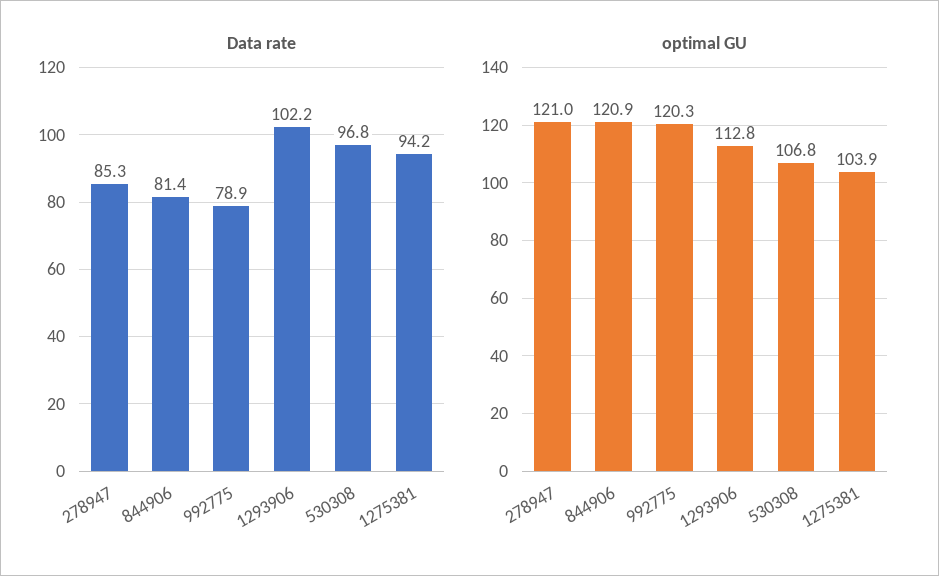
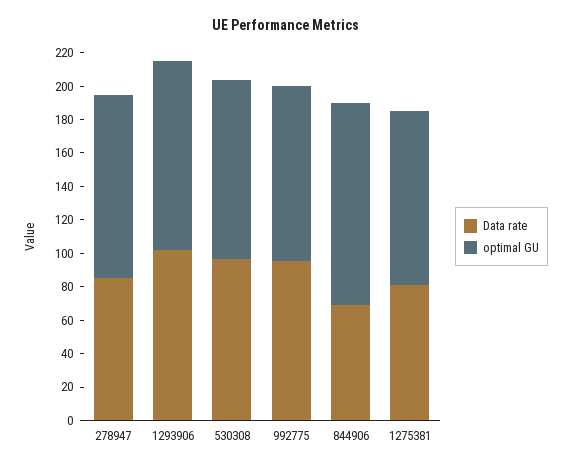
Data rate, 844906: 81.4 -> 70
Data rate, 992775: 78.9 -> 95
Data rate, 1275381: 94.2 -> 80
optimal GU, 278947: 121 -> 110
optimal GU, 992775: 120.3 -> 105

